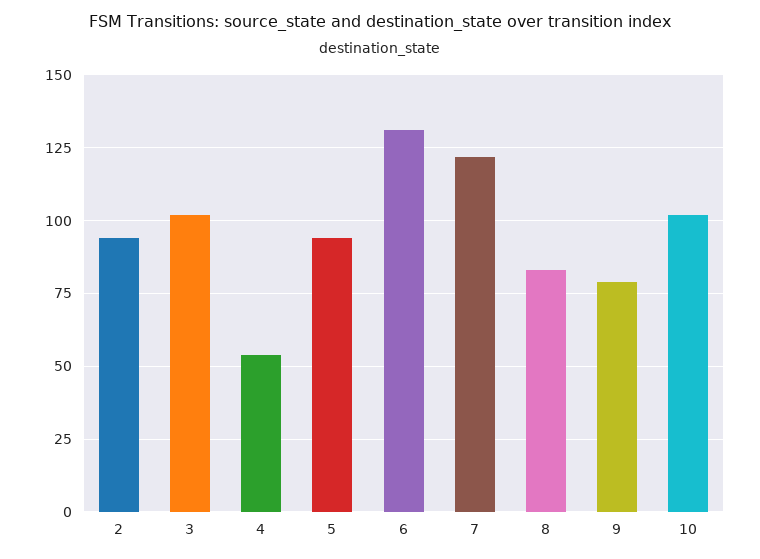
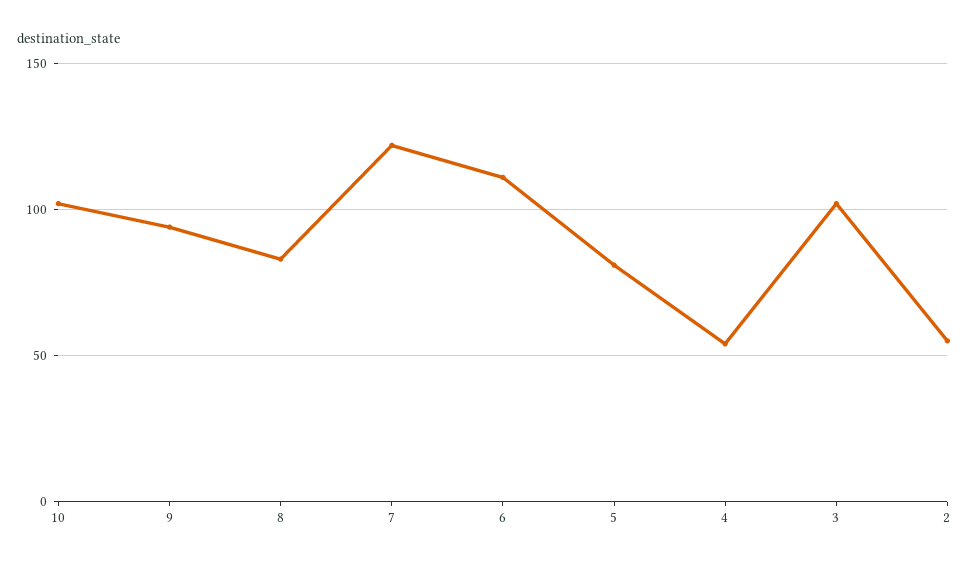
2: 95 -> 55
5: 95 -> 80
6: 130 -> 110
9: 80 -> 95

